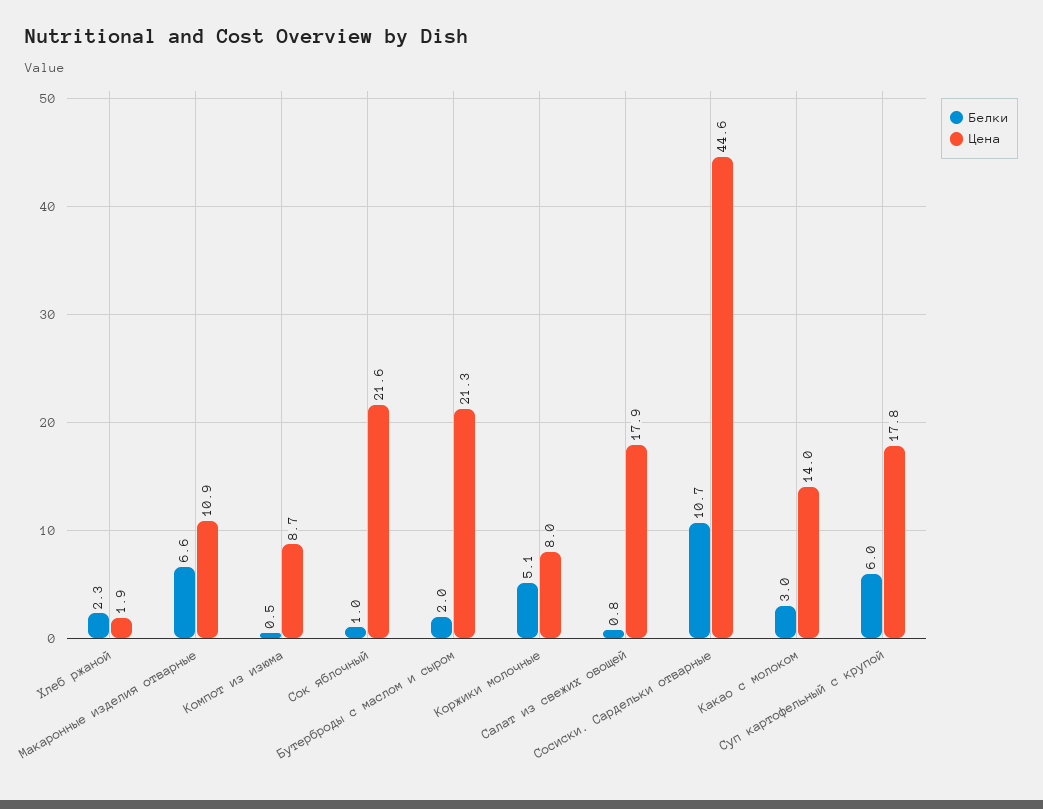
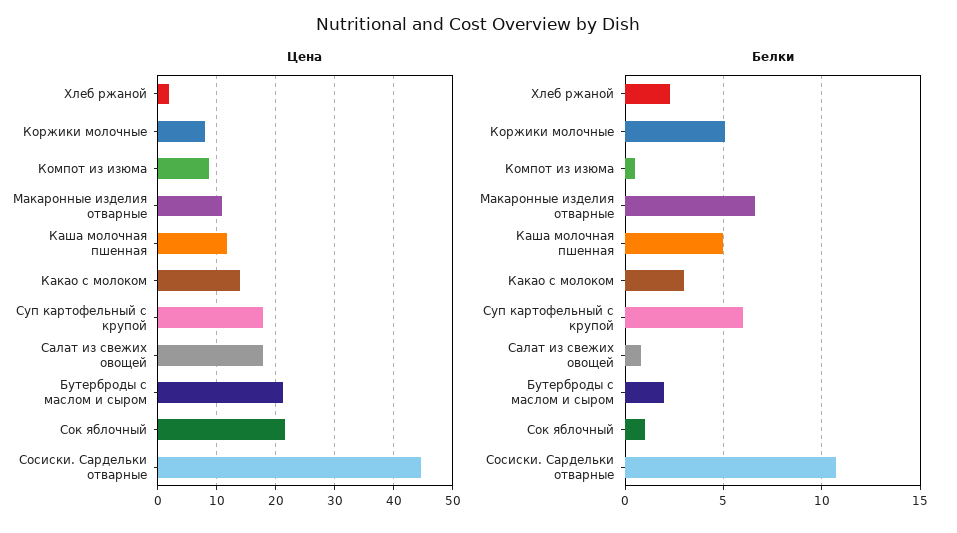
Цена, Каша молочная пшенная: none -> 12
Белки, Каша молочная пшенная: none -> 5

